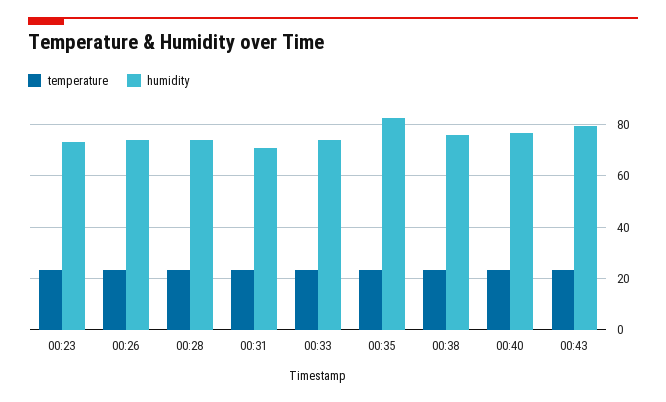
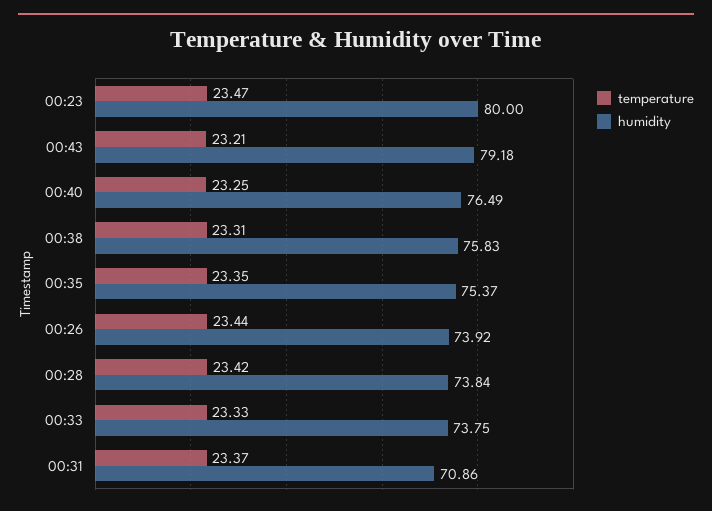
humidity, 00:23: 72.5 -> 80
humidity, 00:35: 82.5 -> 75.37

